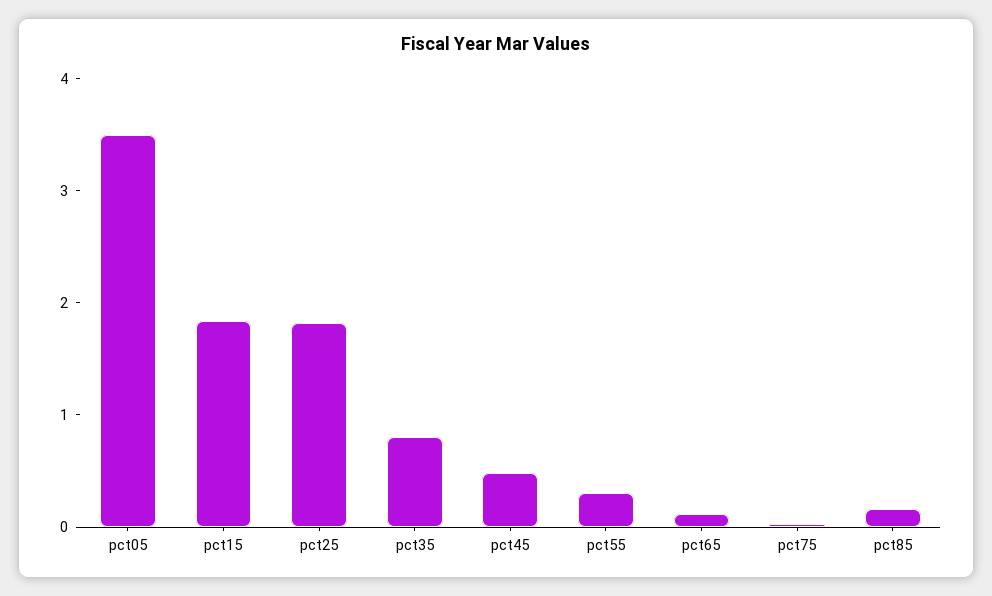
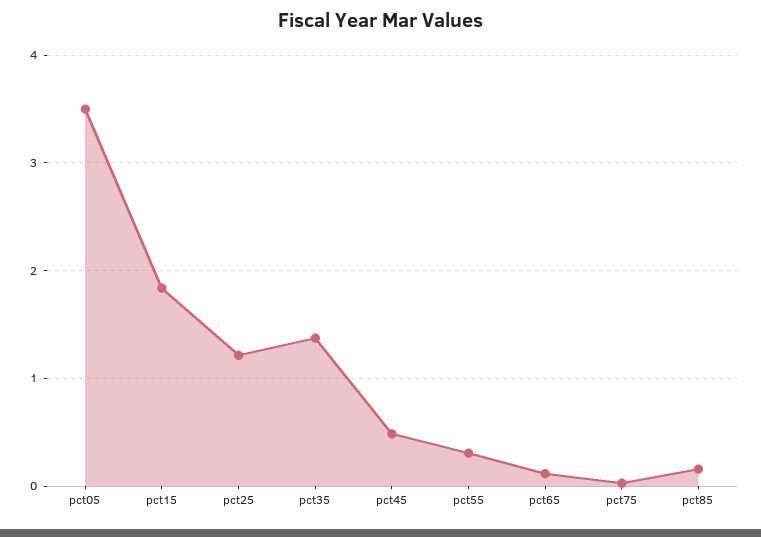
pct25: 1.8 -> 1.2
pct35: 0.8 -> 1.4

